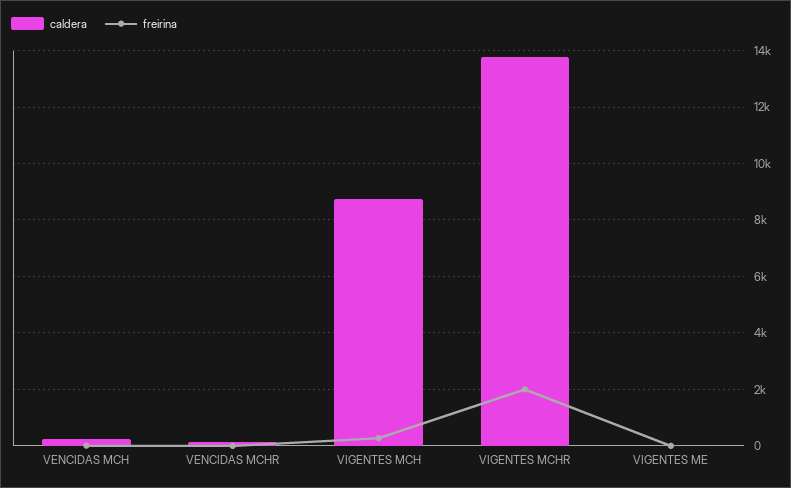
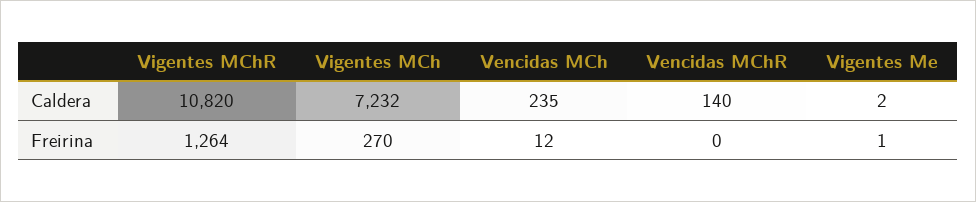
caldera, VIGENTES MCH: 8750 -> 7232
caldera, VIGENTES MCHR: 13750 -> 10820
freirina, VIGENTES MCHR: 2000 -> 1264

